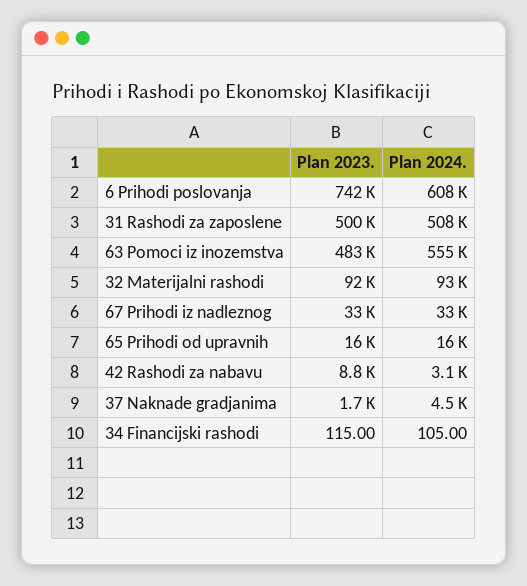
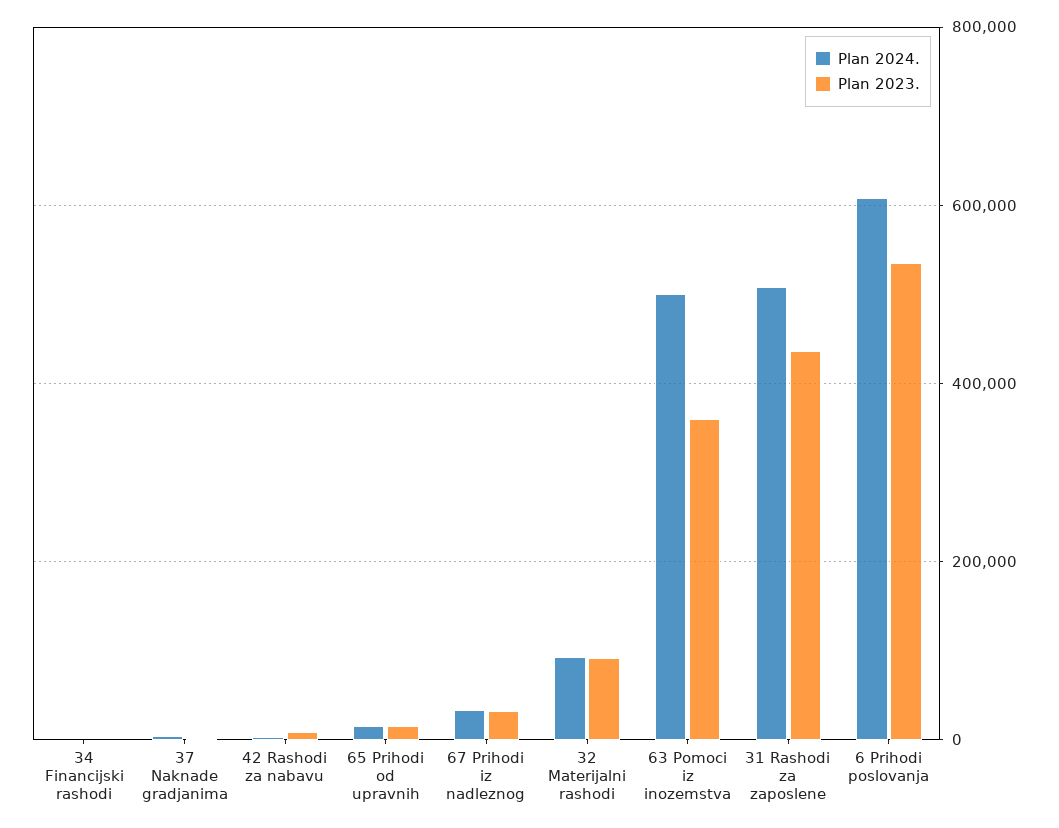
Plan 2023., 6 Prihodi poslovanja: 742000 -> 540000
Plan 2023., 31 Rashodi za zaposlene: 500000 -> 440000
Plan 2023., 63 Pomoci iz inozemstva: 483000 -> 360000
Plan 2024., 63 Pomoci iz inozemstva: 555000 -> 500000

